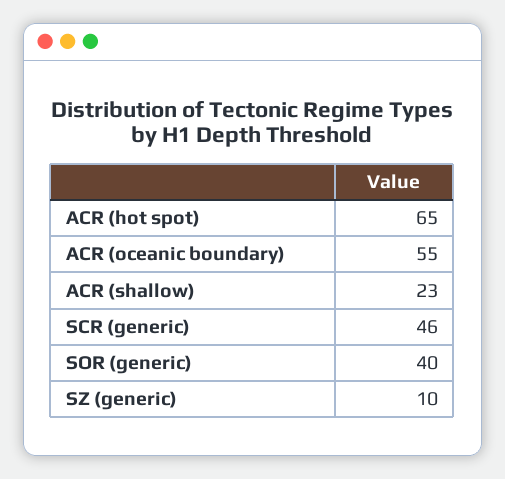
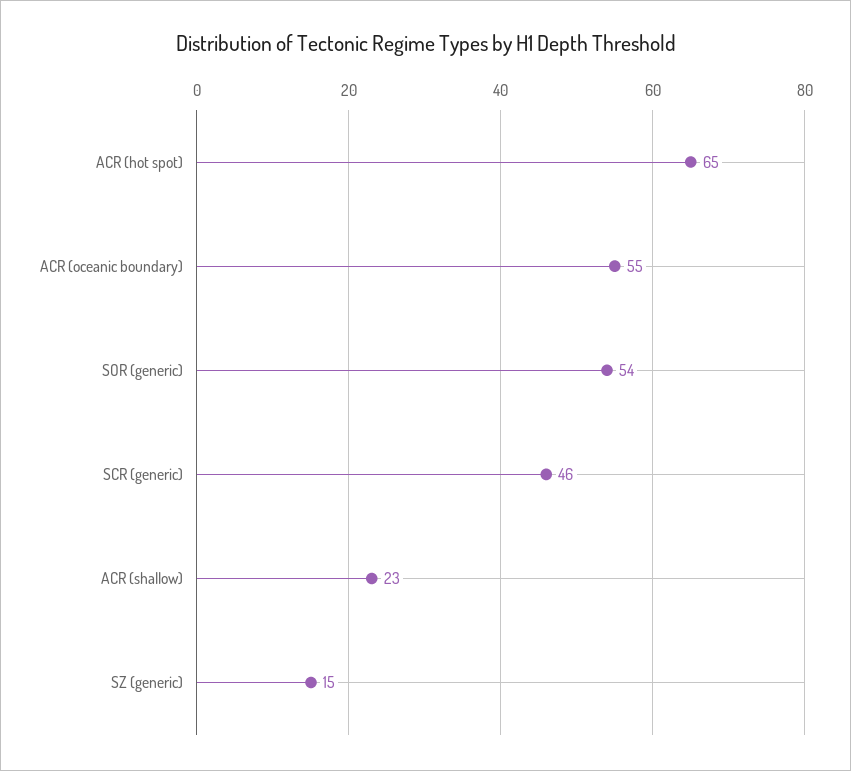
SOR (generic): 40 -> 54
SZ (generic): 10 -> 15

